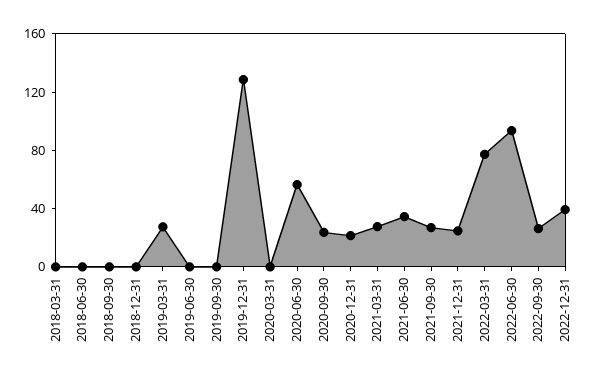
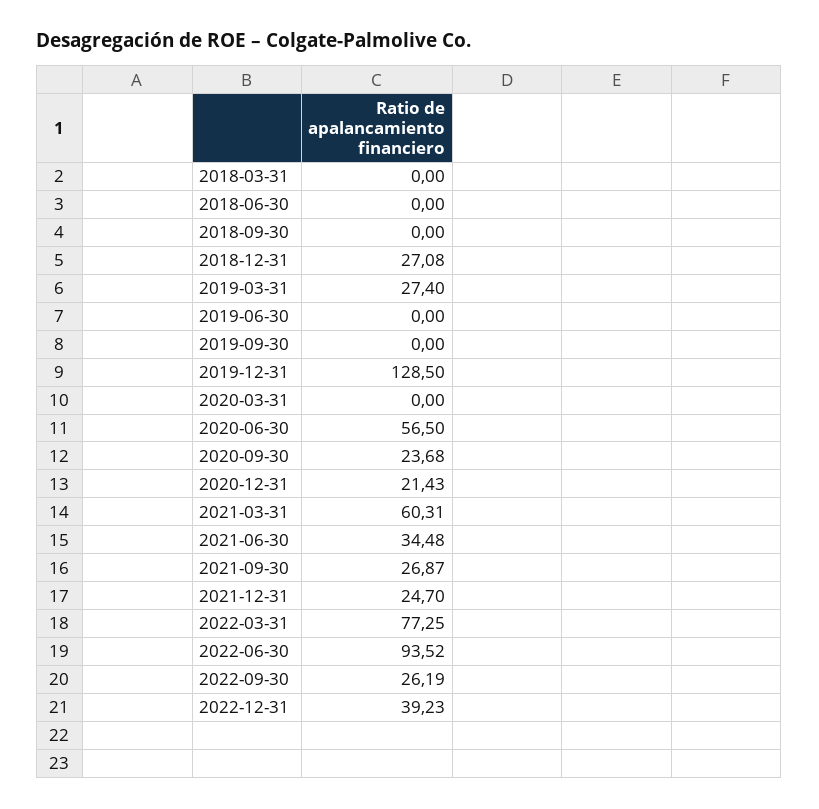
2018-12-31: 0 -> 27.08
2021-03-31: 30 -> 60.31

